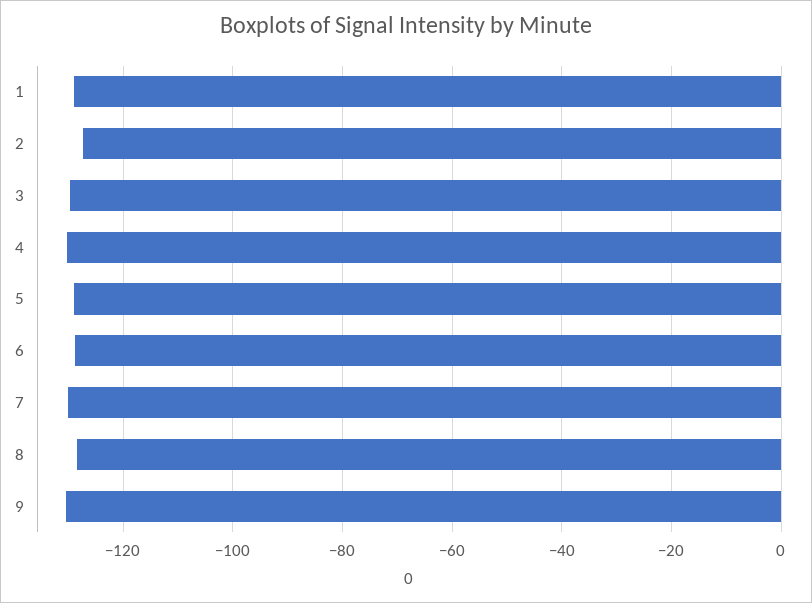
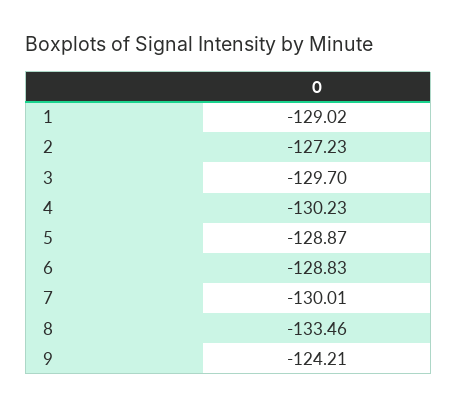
8: -128 -> -133.46
9: -130 -> -124.21

